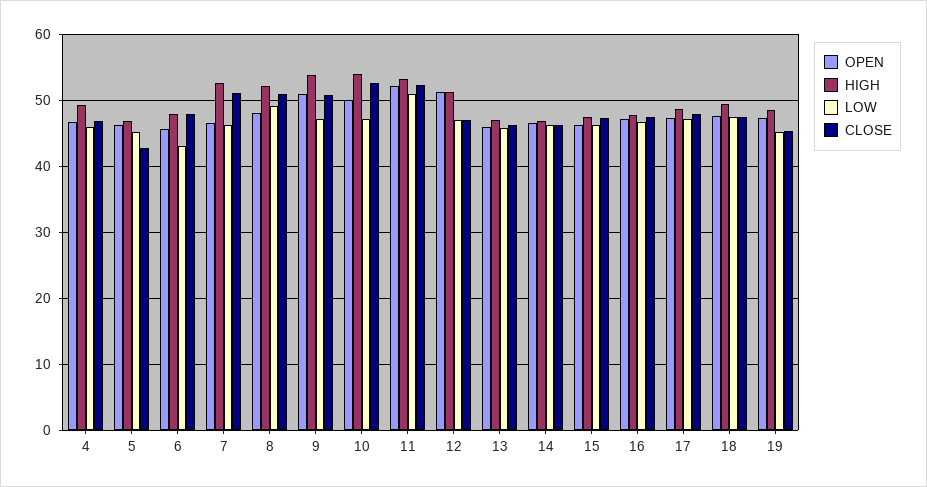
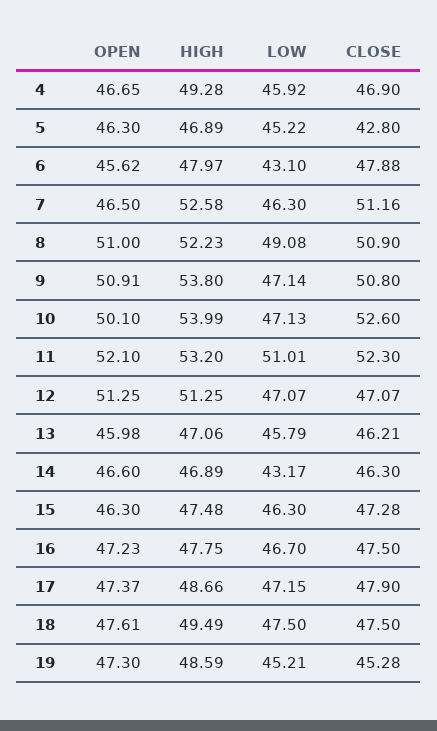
OPEN, 8: 48 -> 51
LOW, 14: 46 -> 43.17

